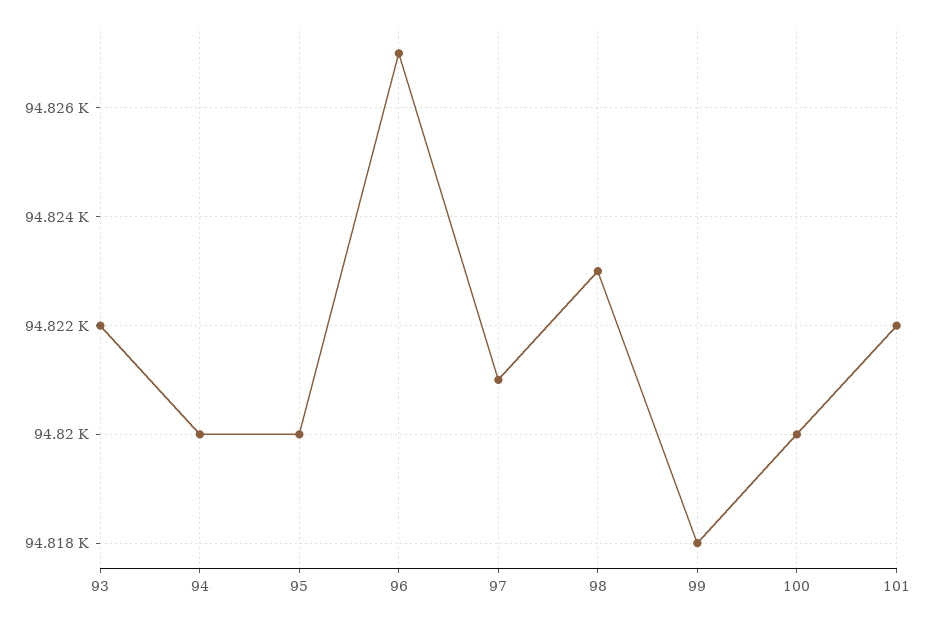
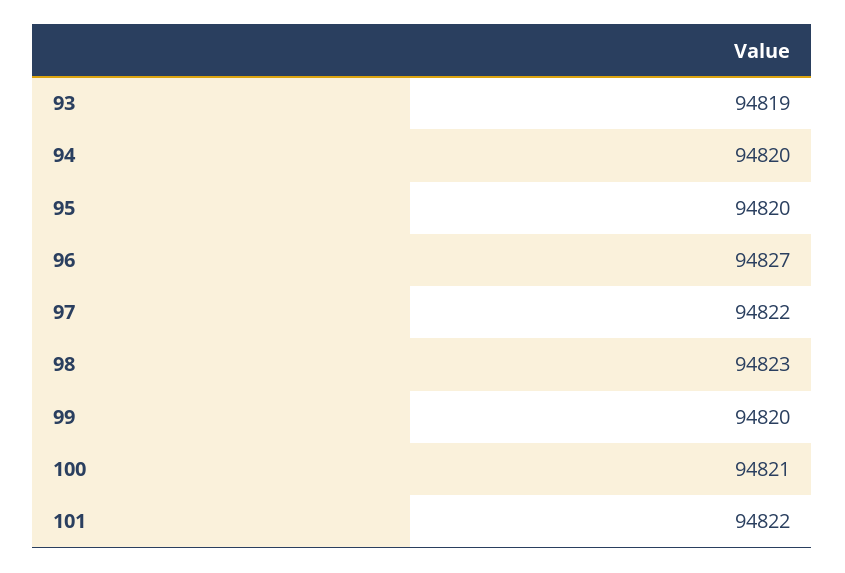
93: 94822 -> 94819
97: 94821 -> 94822
99: 94818 -> 94820
100: 94820 -> 94821

